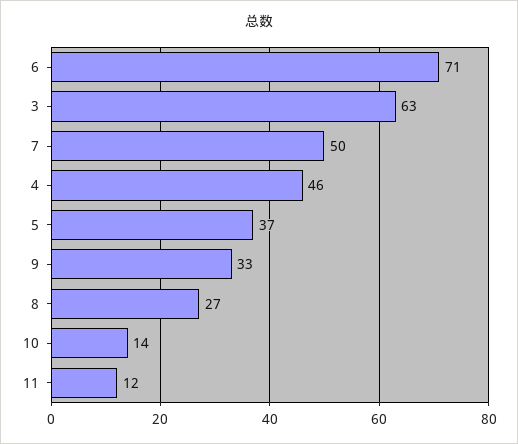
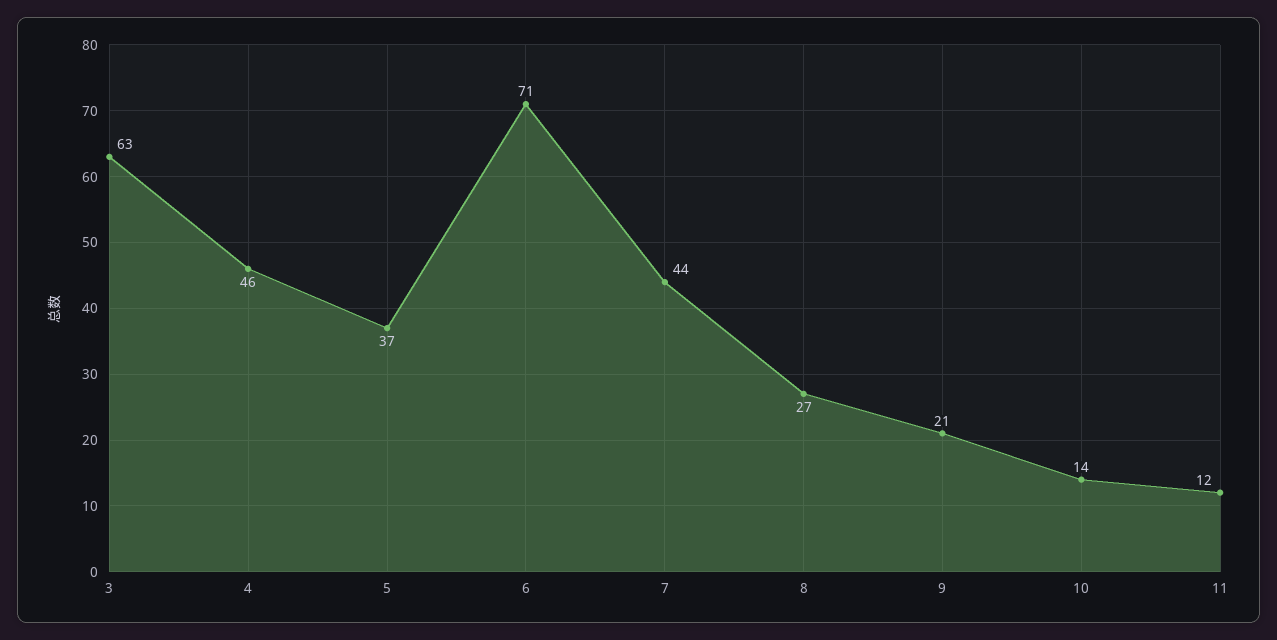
7: 50 -> 44
9: 33 -> 21

